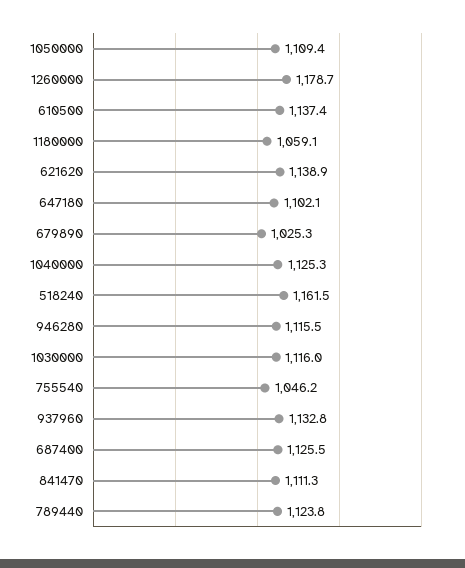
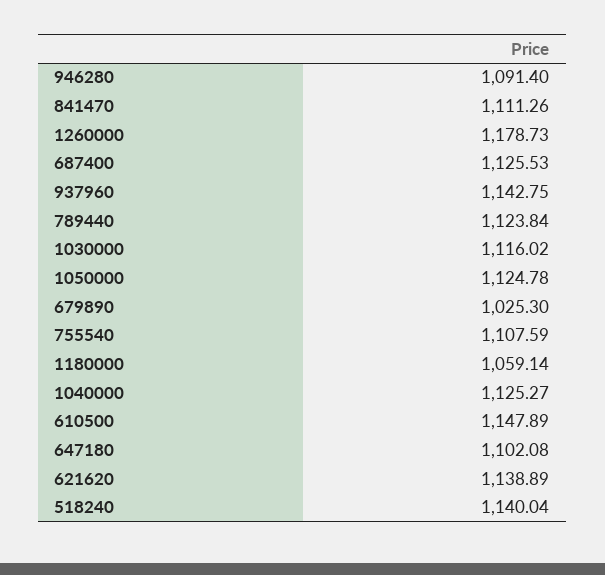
1050000: 1109.4 -> 1124.78
610500: 1137.4 -> 1147.89
518240: 1161.5 -> 1140.04
946280: 1115.5 -> 1091.4
755540: 1046.2 -> 1107.59
937960: 1132.8 -> 1142.75

